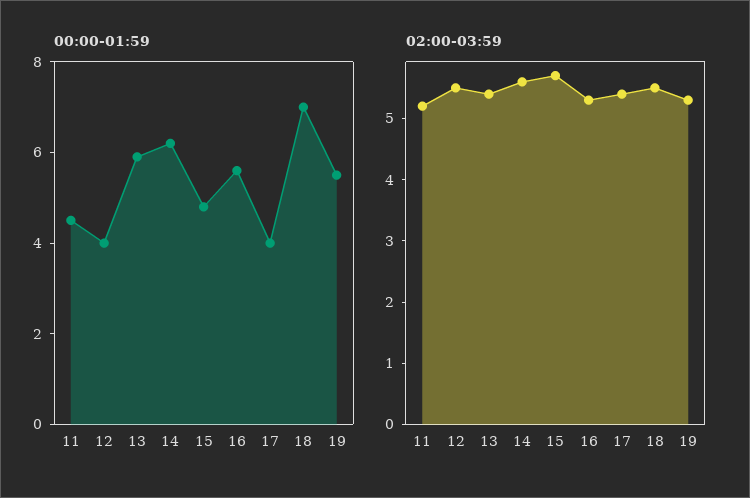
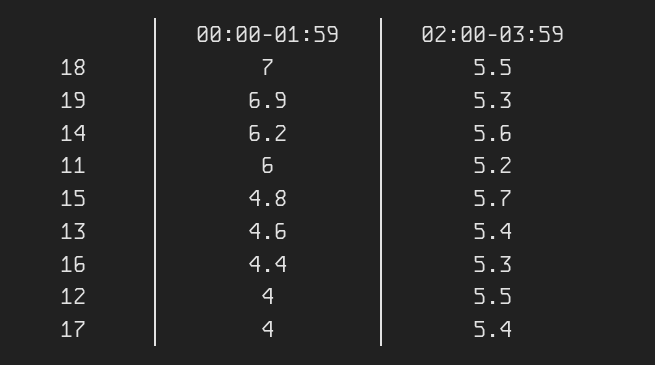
00:00-01:59, 11: 4.5 -> 6
00:00-01:59, 13: 6 -> 4.6
00:00-01:59, 16: 5.5 -> 4.4
00:00-01:59, 19: 5.5 -> 6.9

